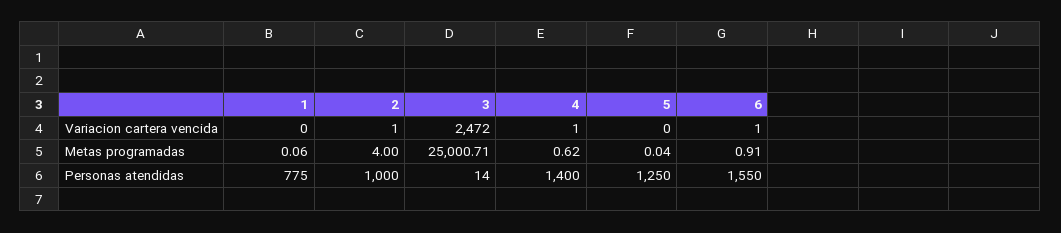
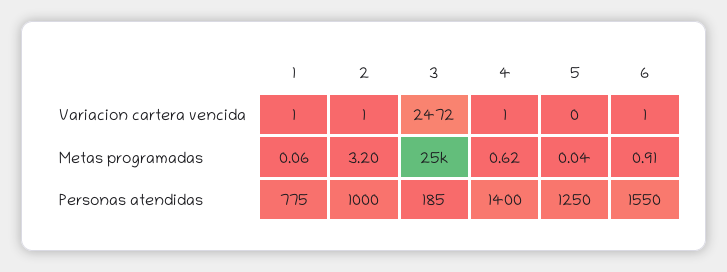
1, Variacion cartera vencida: 0 -> 1
2, Metas programadas: 4 -> 3.2
3, Personas atendidas: 14 -> 185

